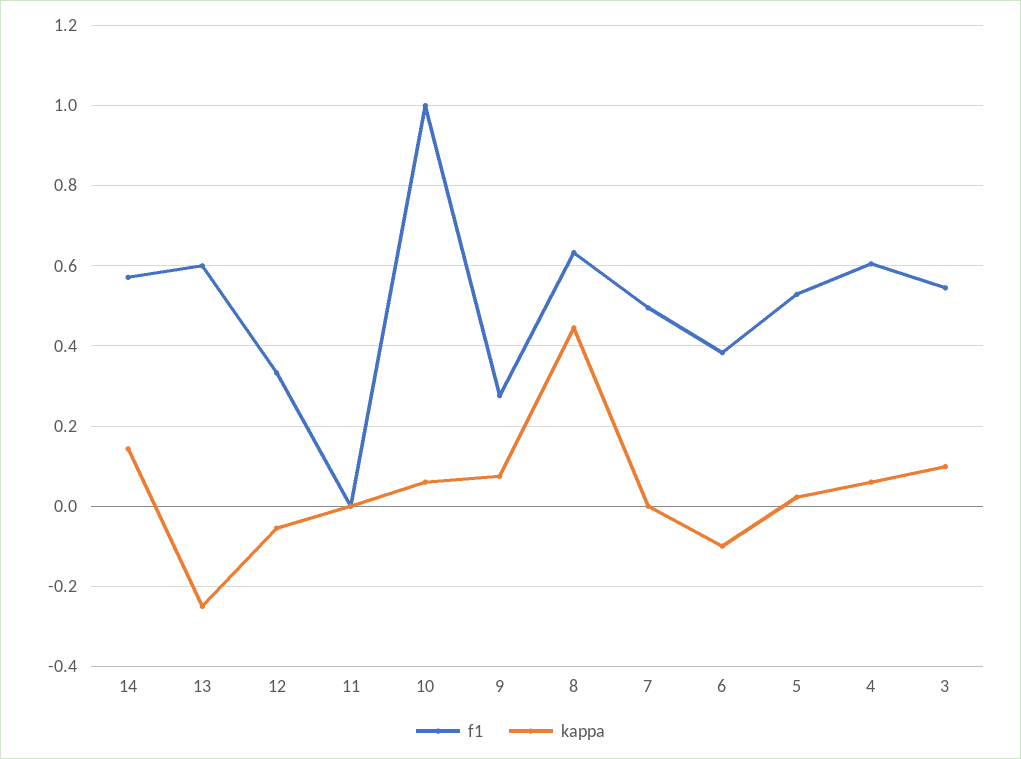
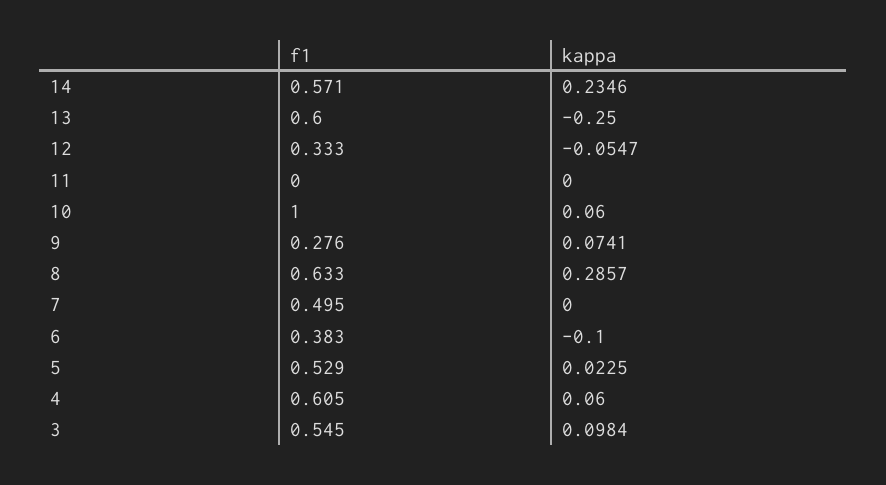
kappa, 14: 0.14 -> 0.2346
kappa, 8: 0.44 -> 0.2857

